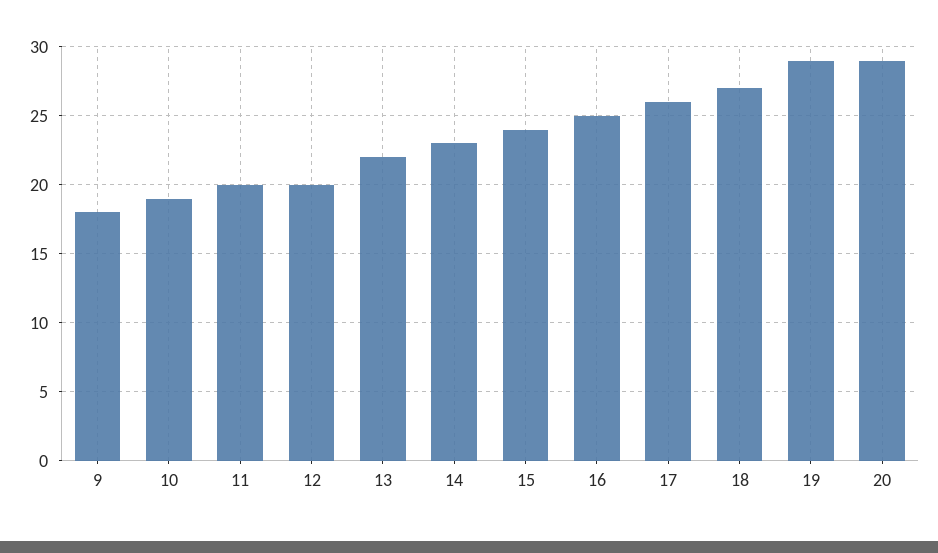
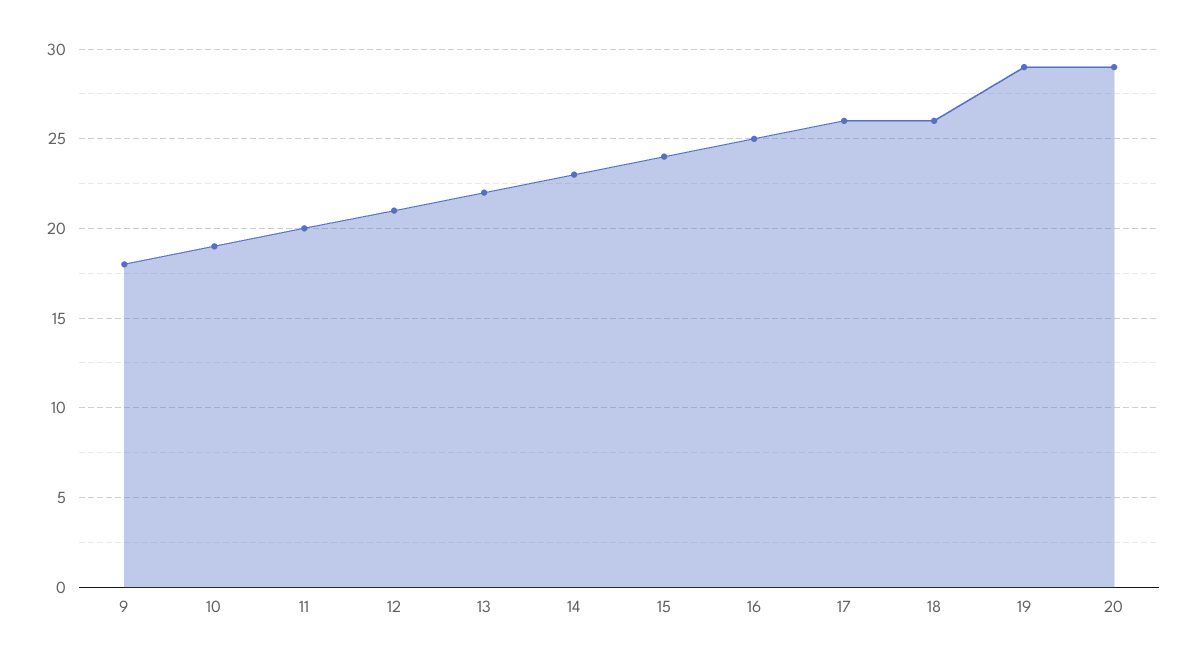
12: 20 -> 21
18: 27 -> 26

